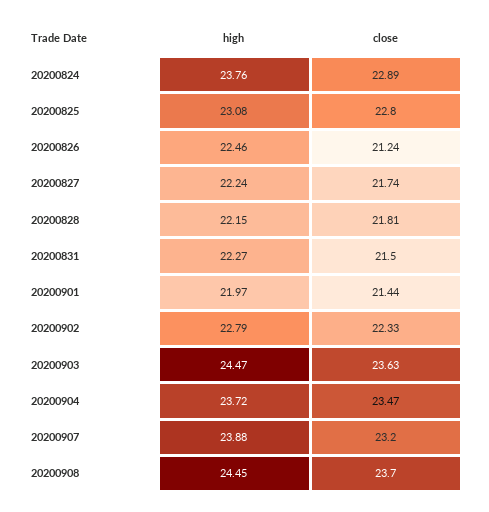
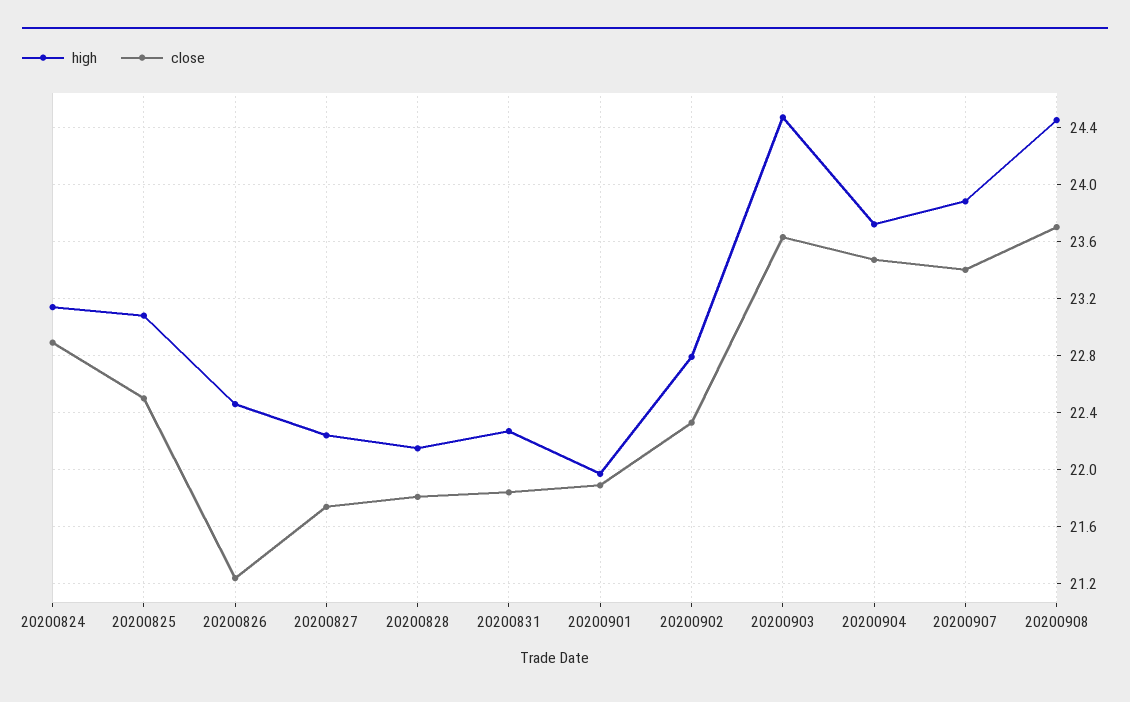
high, 20200824: 23.76 -> 23.15
close, 20200825: 22.8 -> 22.5
close, 20200831: 21.5 -> 21.85
close, 20200901: 21.44 -> 21.9
close, 20200907: 23.2 -> 23.4

